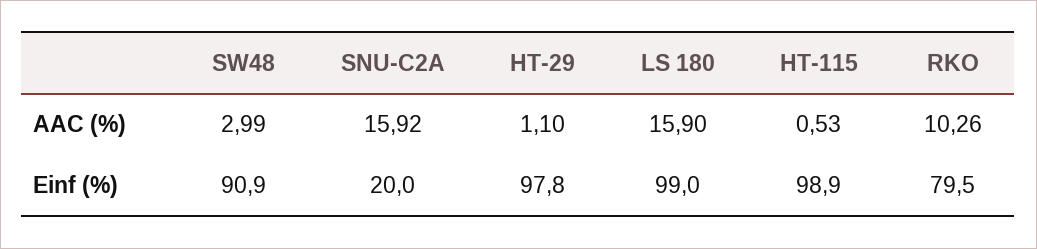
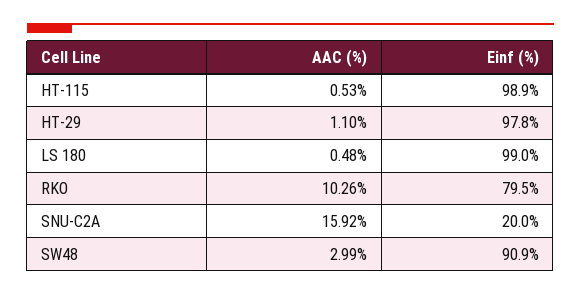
LS 180, AAC (%): 15.9 -> 0.48

